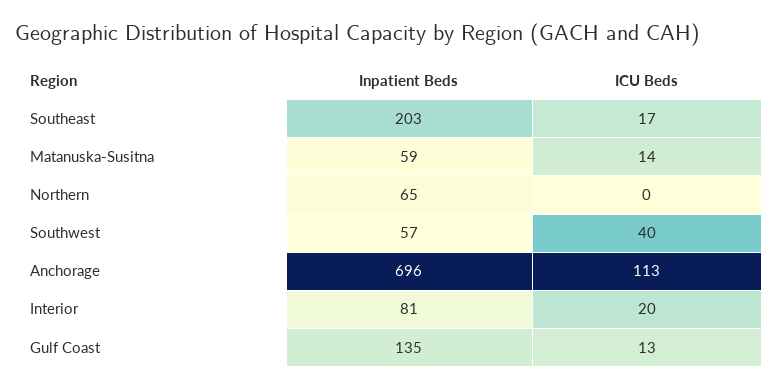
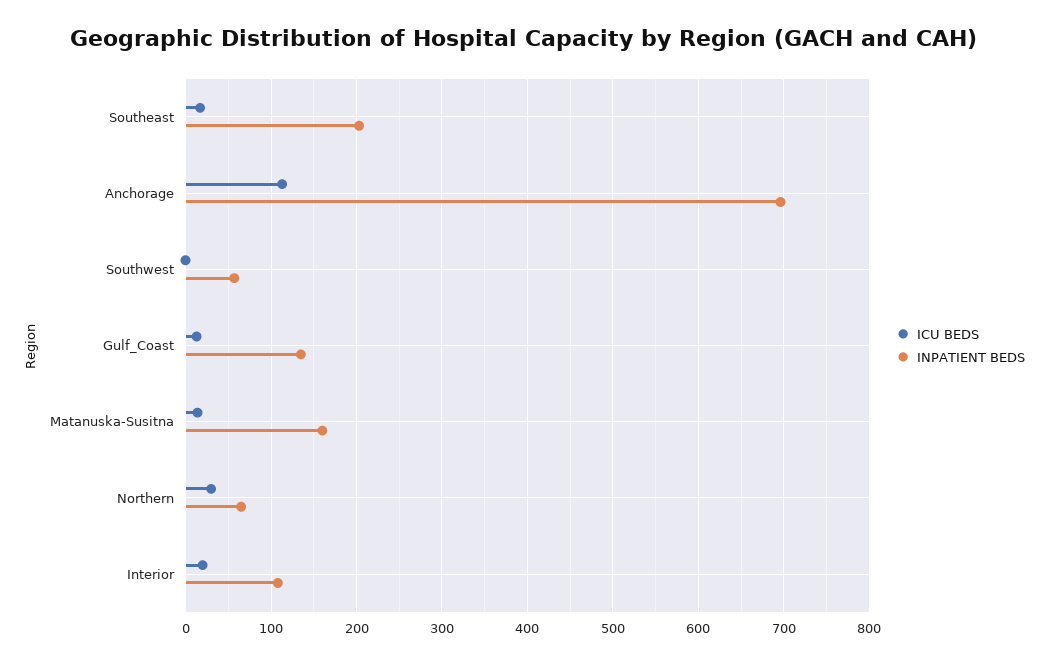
Inpatient Beds, Matanuska-Susitna: 59 -> 160
ICU Beds, Northern: 0 -> 30
ICU Beds, Southwest: 40 -> 0
Inpatient Beds, Interior: 81 -> 110

